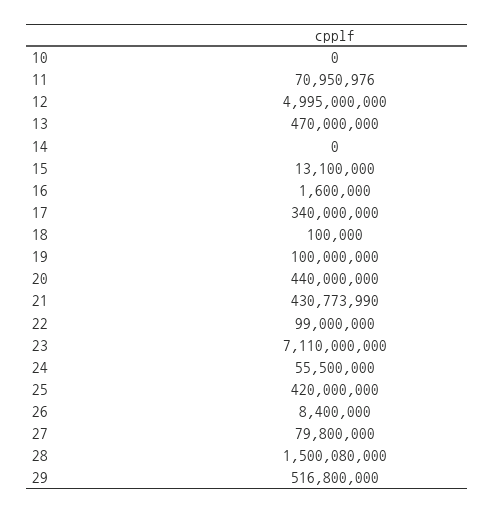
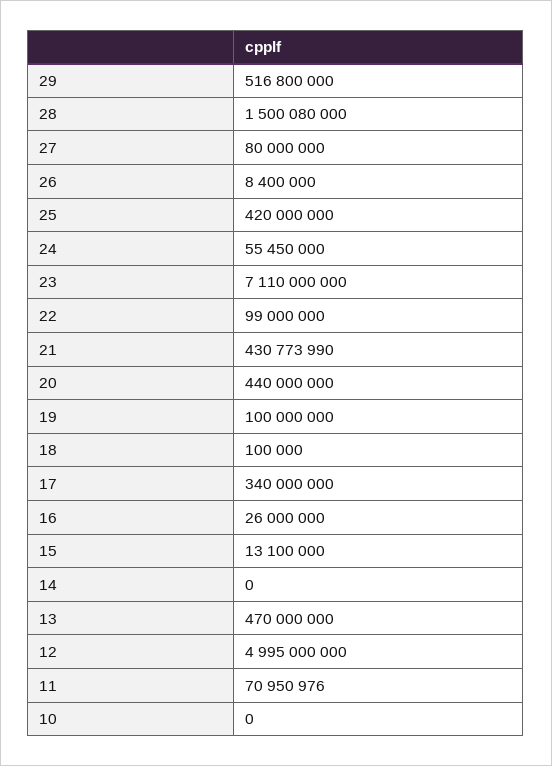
16: 1600000 -> 26000000
24: 55500000 -> 55450000
27: 79800000 -> 80000000

